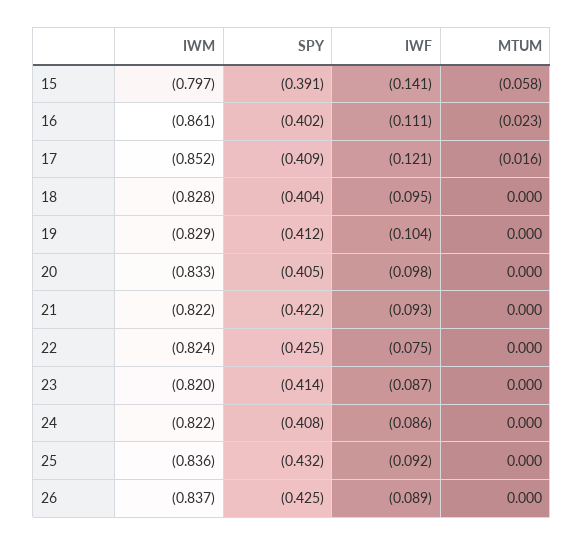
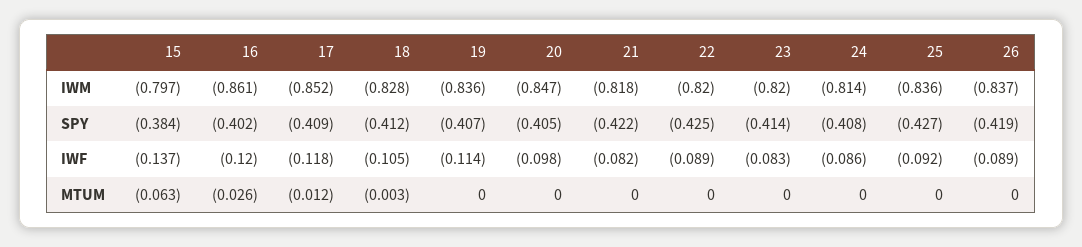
SPY, 15: -0.391 -> -0.384
IWF, 15: -0.141 -> -0.137
MTUM, 15: -0.058 -> -0.063
IWF, 16: -0.111 -> -0.12
MTUM, 16: -0.023 -> -0.026
IWF, 17: -0.121 -> -0.118
MTUM, 17: -0.016 -> -0.012
SPY, 18: -0.404 -> -0.412
IWF, 18: -0.095 -> -0.105
MTUM, 18: 0 -> -0.003
IWM, 19: -0.829 -> -0.836
SPY, 19: -0.412 -> -0.407
IWF, 19: -0.104 -> -0.114
IWM, 20: -0.833 -> -0.847
IWM, 21: -0.822 -> -0.818
IWF, 21: -0.093 -> -0.082
IWM, 22: -0.824 -> -0.82
IWF, 22: -0.075 -> -0.089
IWF, 23: -0.087 -> -0.083
IWM, 24: -0.822 -> -0.814
SPY, 25: -0.432 -> -0.427
SPY, 26: -0.425 -> -0.419

